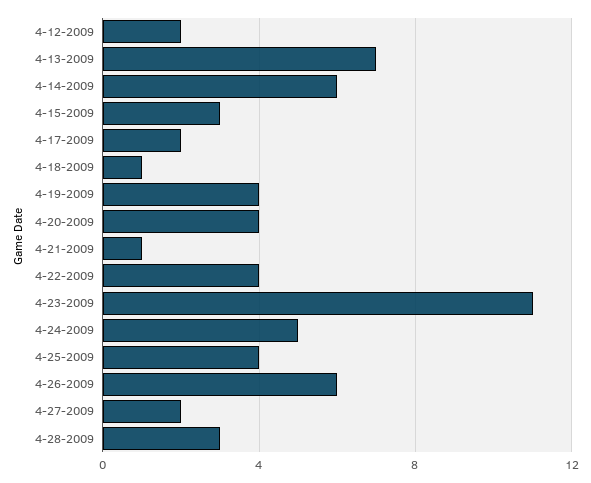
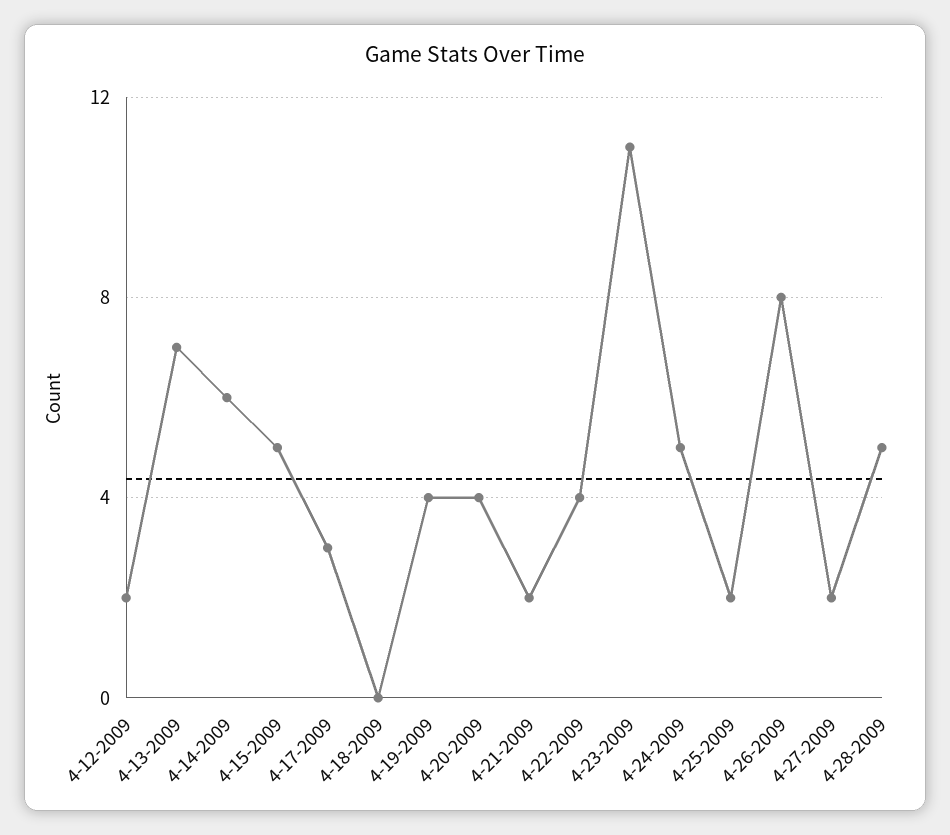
4-15-2009: 3 -> 5
4-17-2009: 2 -> 3
4-18-2009: 1 -> 0
4-21-2009: 1 -> 2
4-25-2009: 4 -> 2
4-26-2009: 6 -> 8
4-28-2009: 3 -> 5

